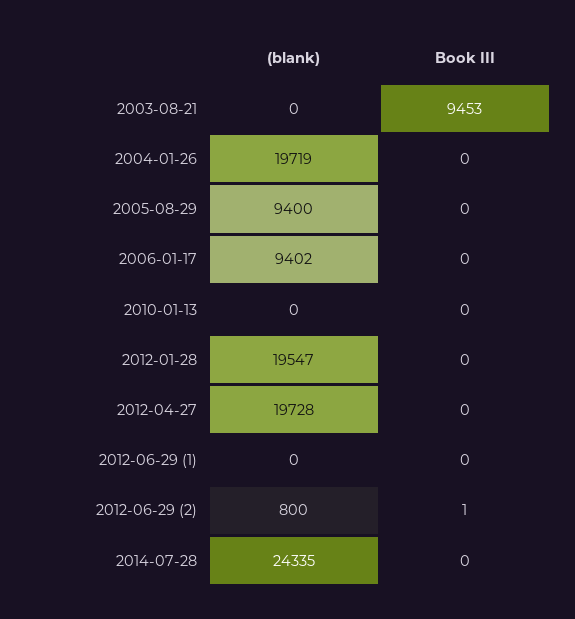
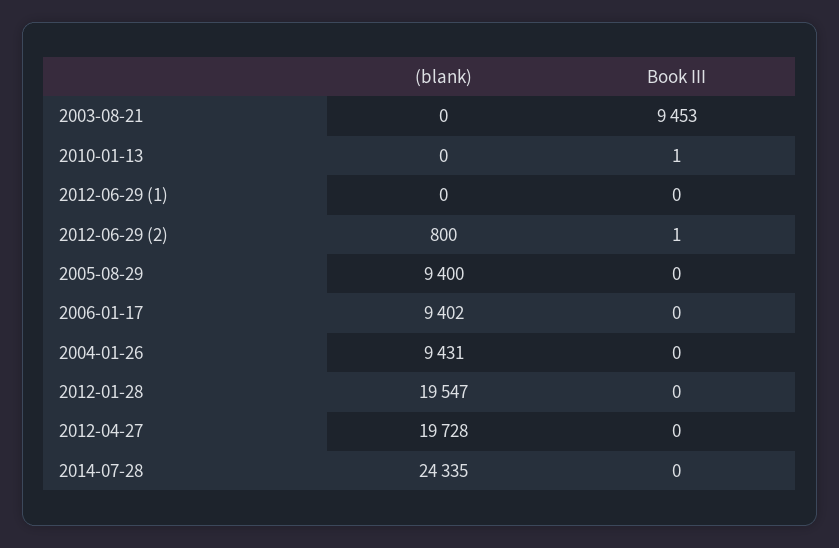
(blank), 2004-01-26: 19719 -> 9431
Book III, 2010-01-13: 0 -> 1

